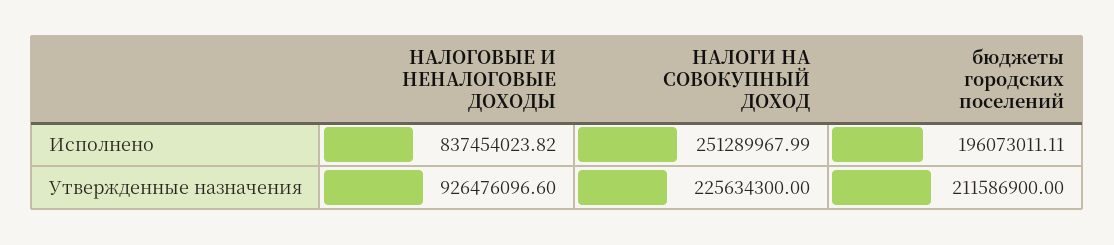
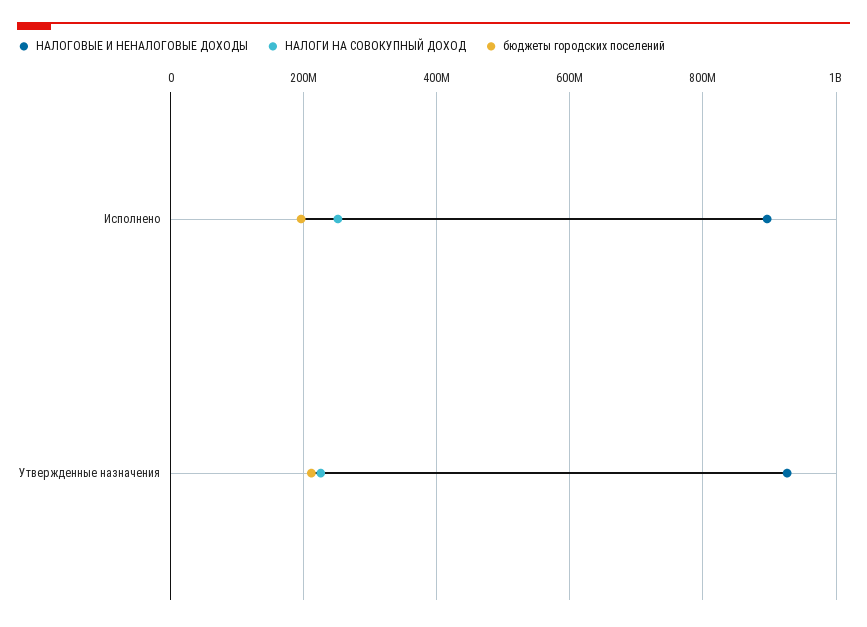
НАЛОГОВЫЕ И НЕНАЛОГОВЫЕ ДОХОДЫ, Исполнено: 837454023.82 -> 900000000

